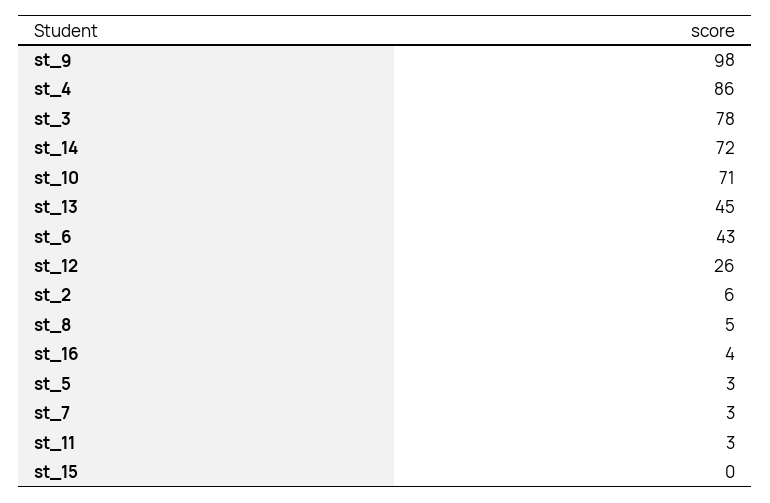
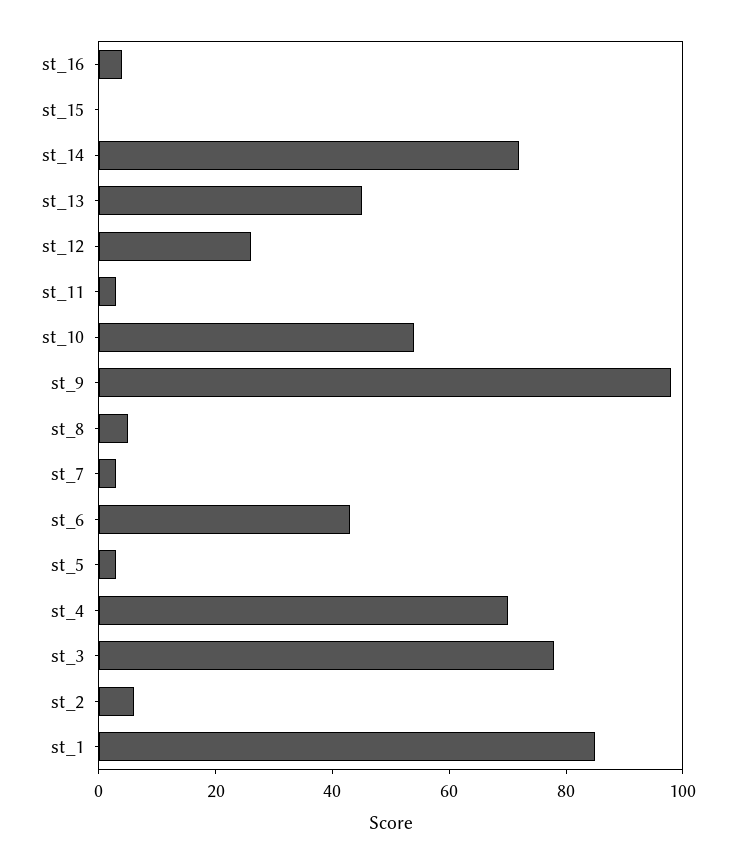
st_4: 86 -> 70
st_10: 71 -> 55
st_1: none -> 85

